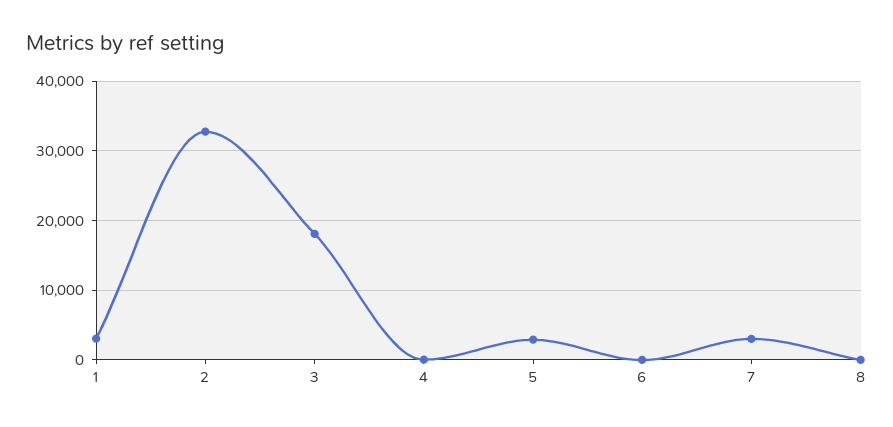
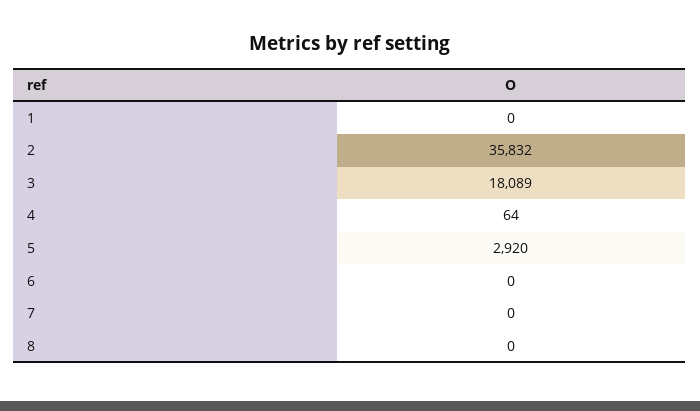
1: 3000 -> 0
2: 33000 -> 35832
7: 3000 -> 0

